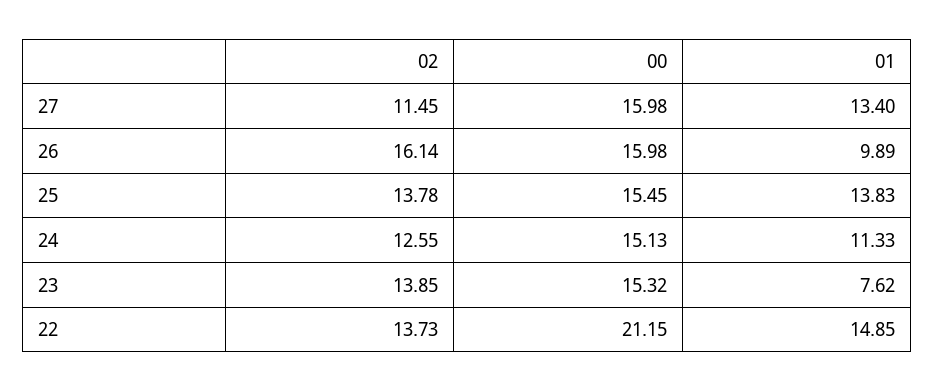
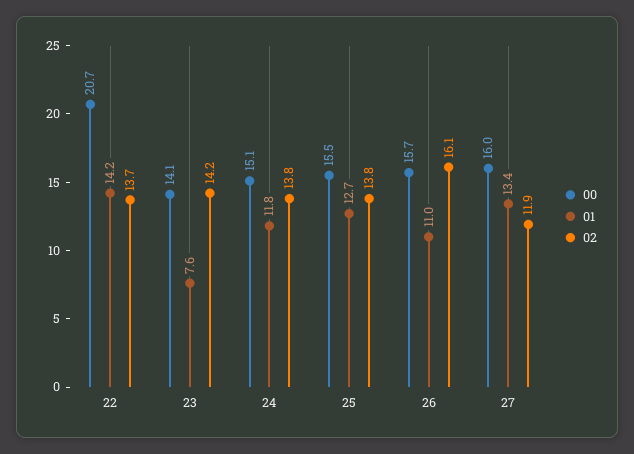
02, 27: 11.45 -> 11.9
00, 26: 15.98 -> 15.7
01, 26: 9.89 -> 11
01, 25: 13.83 -> 12.7
02, 24: 12.55 -> 13.8
01, 24: 11.33 -> 11.8
02, 23: 13.85 -> 14.2
00, 23: 15.32 -> 14.1
00, 22: 21.15 -> 20.7
01, 22: 14.85 -> 14.2

